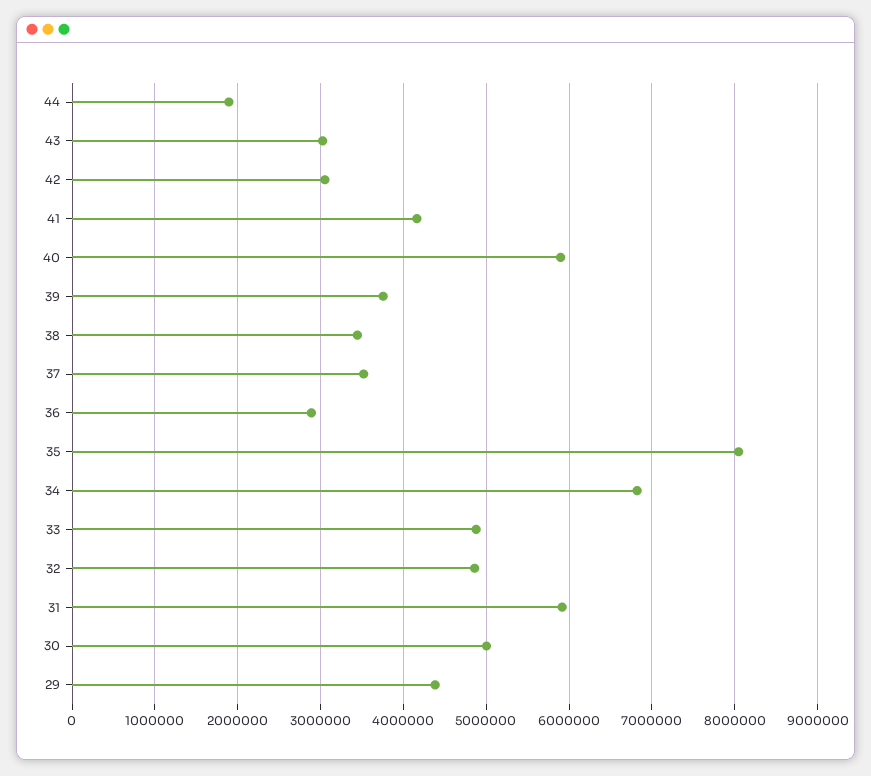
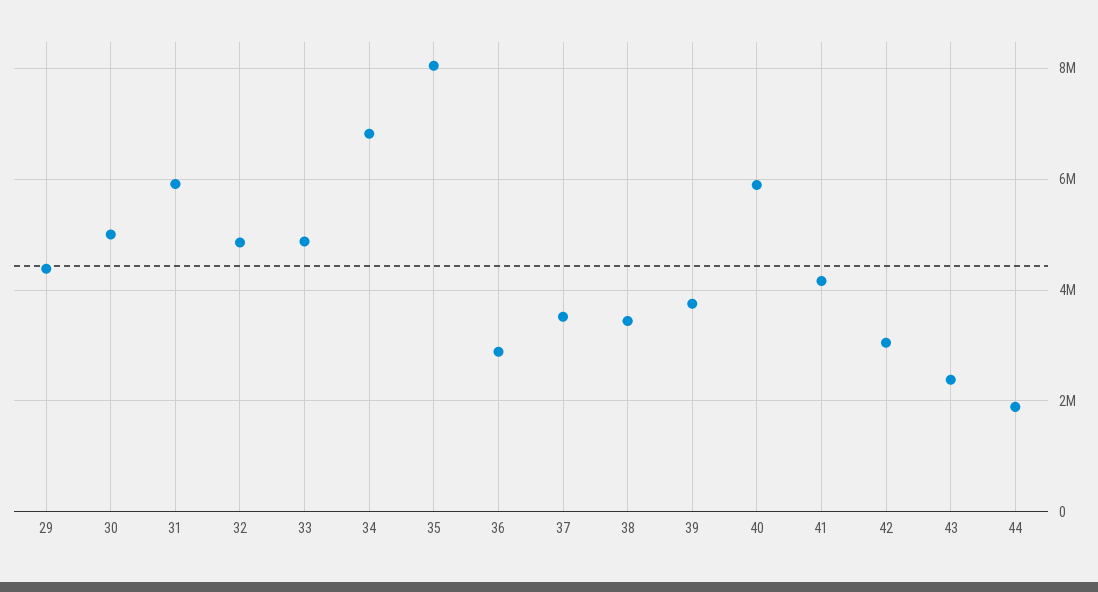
43: 3000000 -> 2400000

